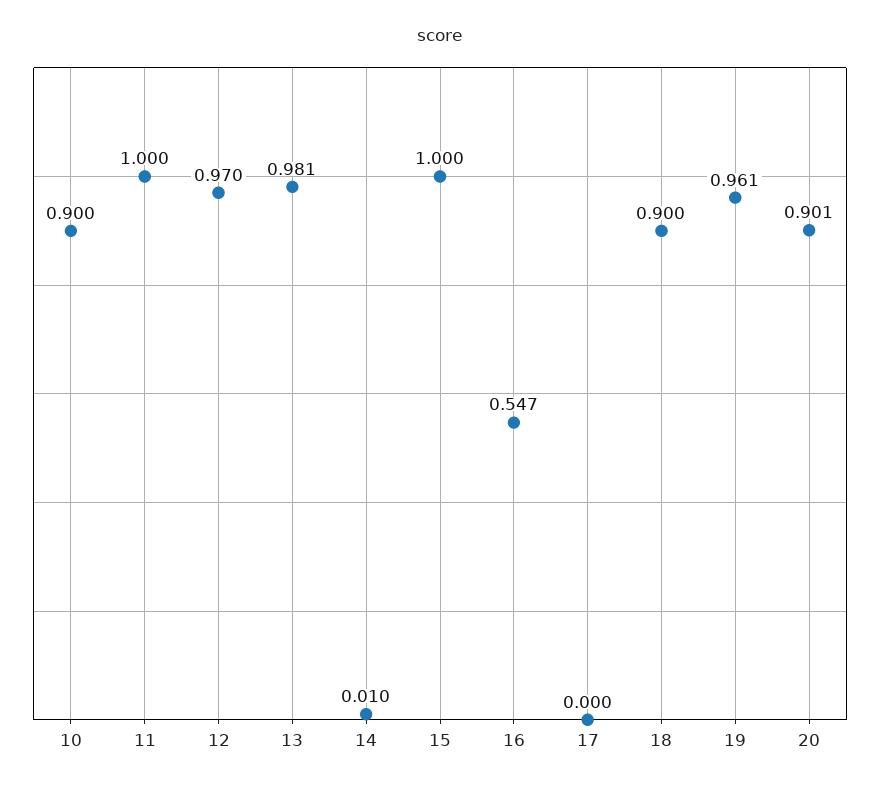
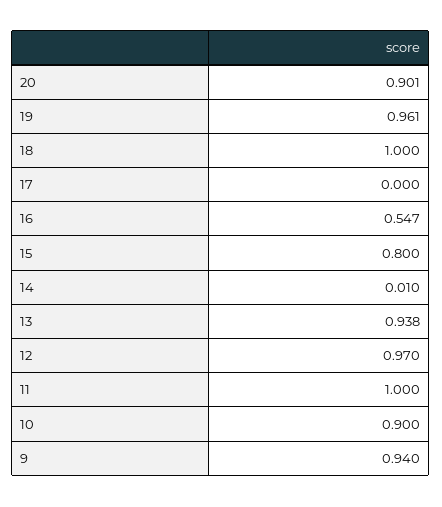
13: 0.981 -> 0.938
15: 1 -> 0.8
18: 0.9 -> 1
9: none -> 0.94

